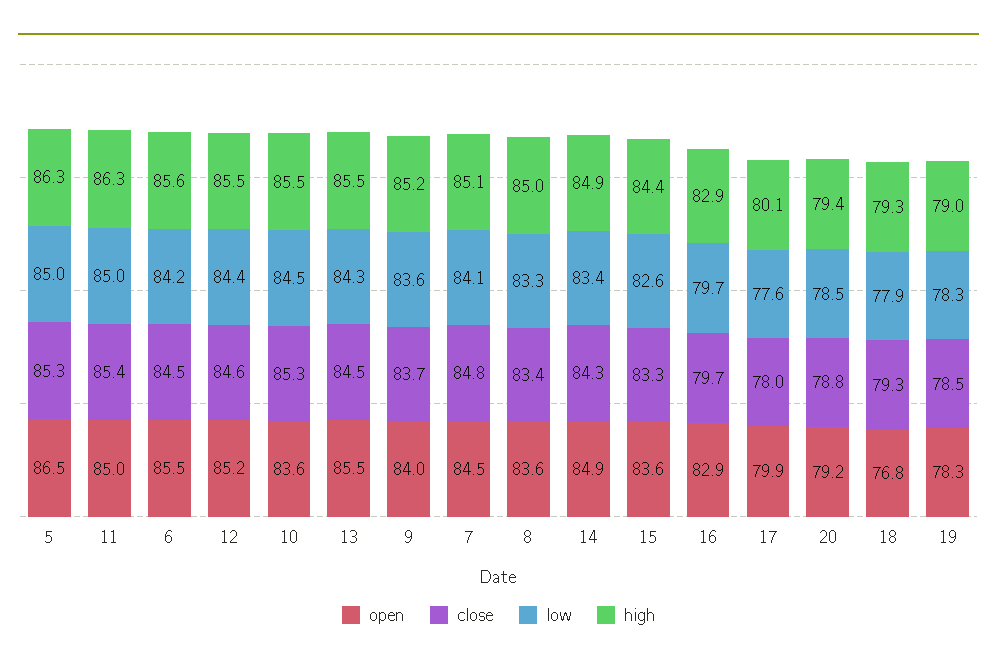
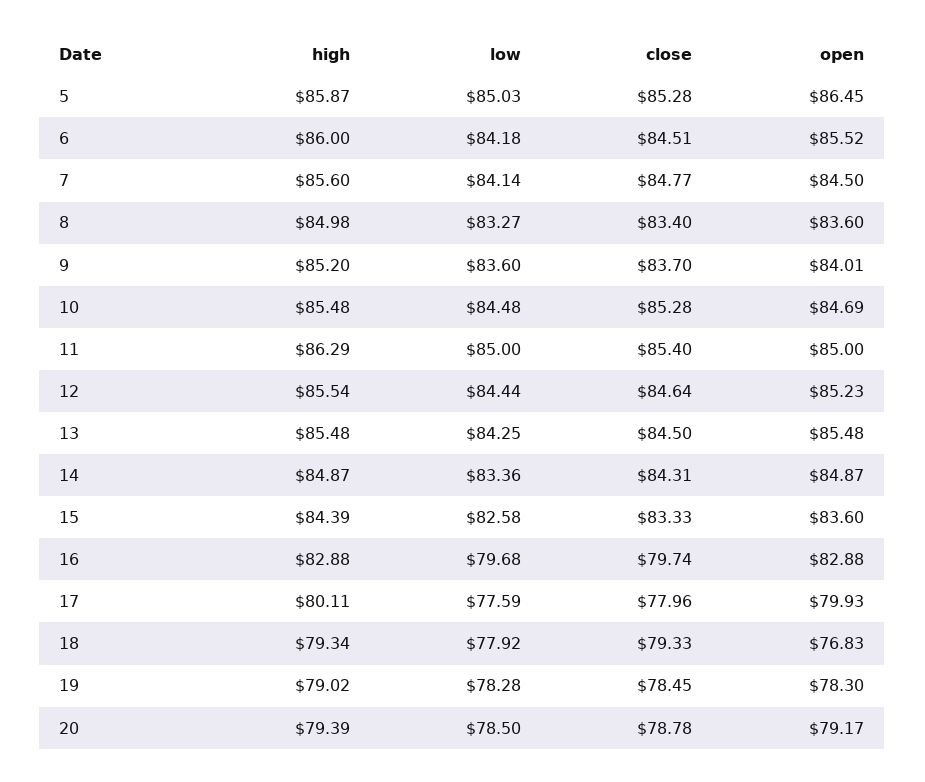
high, 5: 86.3 -> 85.87
high, 6: 85.6 -> 86
open, 10: 83.6 -> 84.69
high, 7: 85.1 -> 85.6

